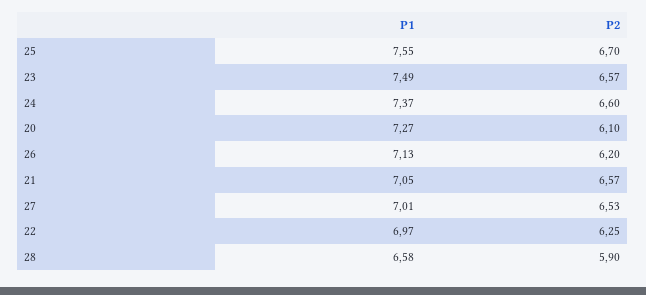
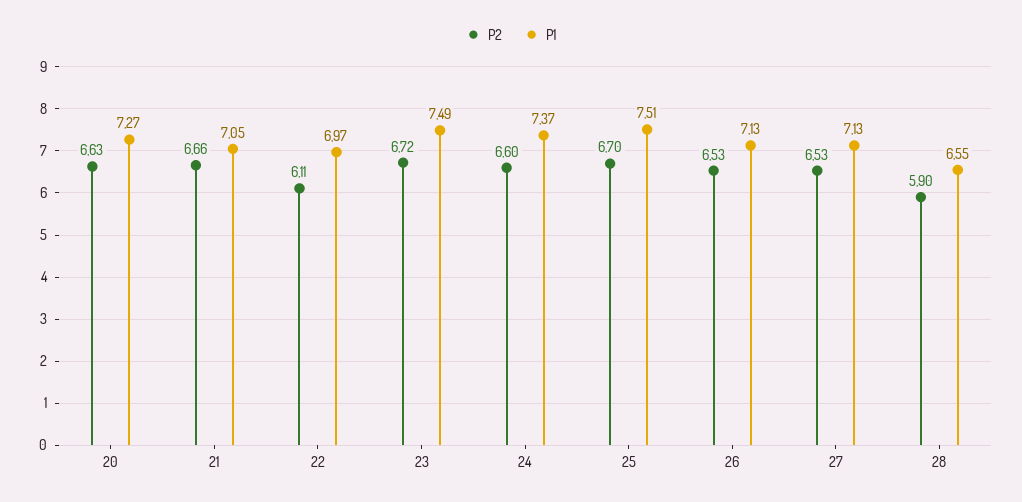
P1, 25: 7.55 -> 7.51
P2, 23: 6.57 -> 6.72
P2, 20: 6.1 -> 6.63
P2, 26: 6.2 -> 6.53
P2, 21: 6.57 -> 6.66
P1, 27: 7.01 -> 7.13
P2, 22: 6.25 -> 6.11
P1, 28: 6.58 -> 6.55

